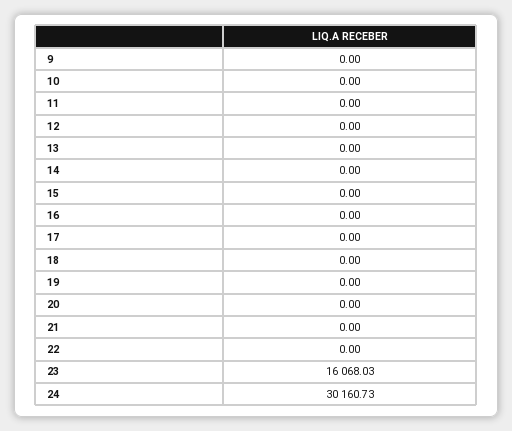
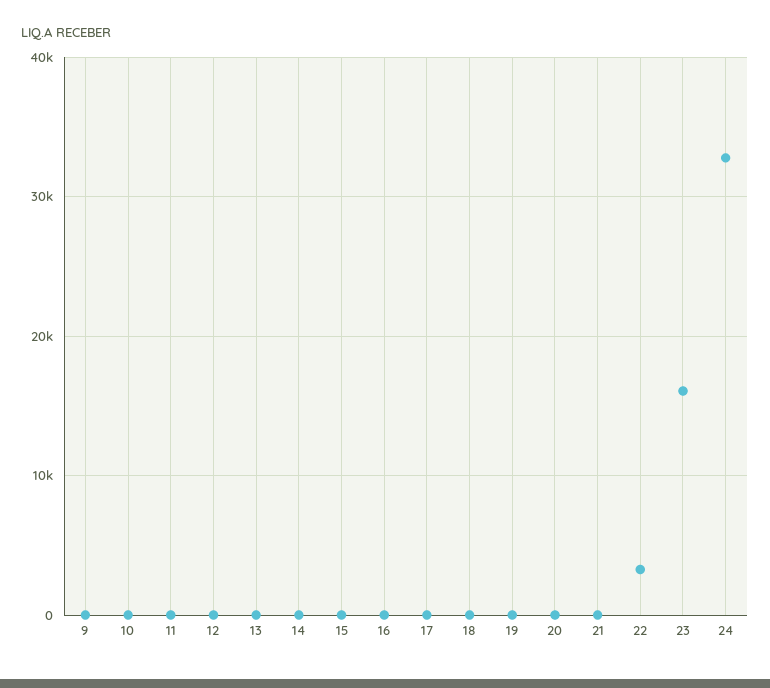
22: 0 -> 3000
24: 30160.73 -> 33000

